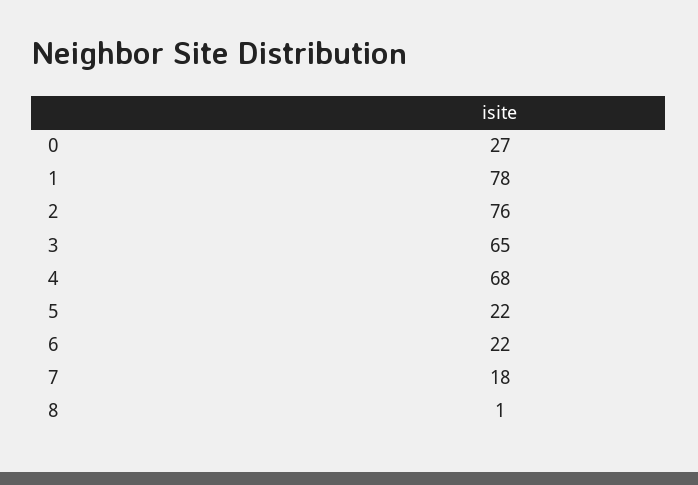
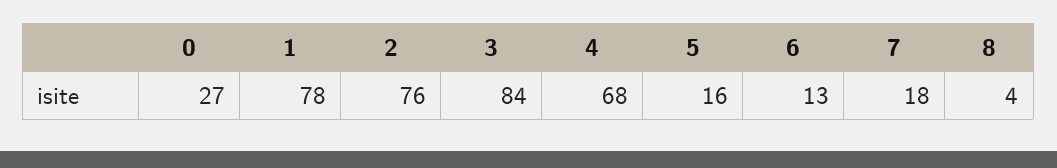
3: 65 -> 84
5: 22 -> 16
6: 22 -> 13
8: 1 -> 4

